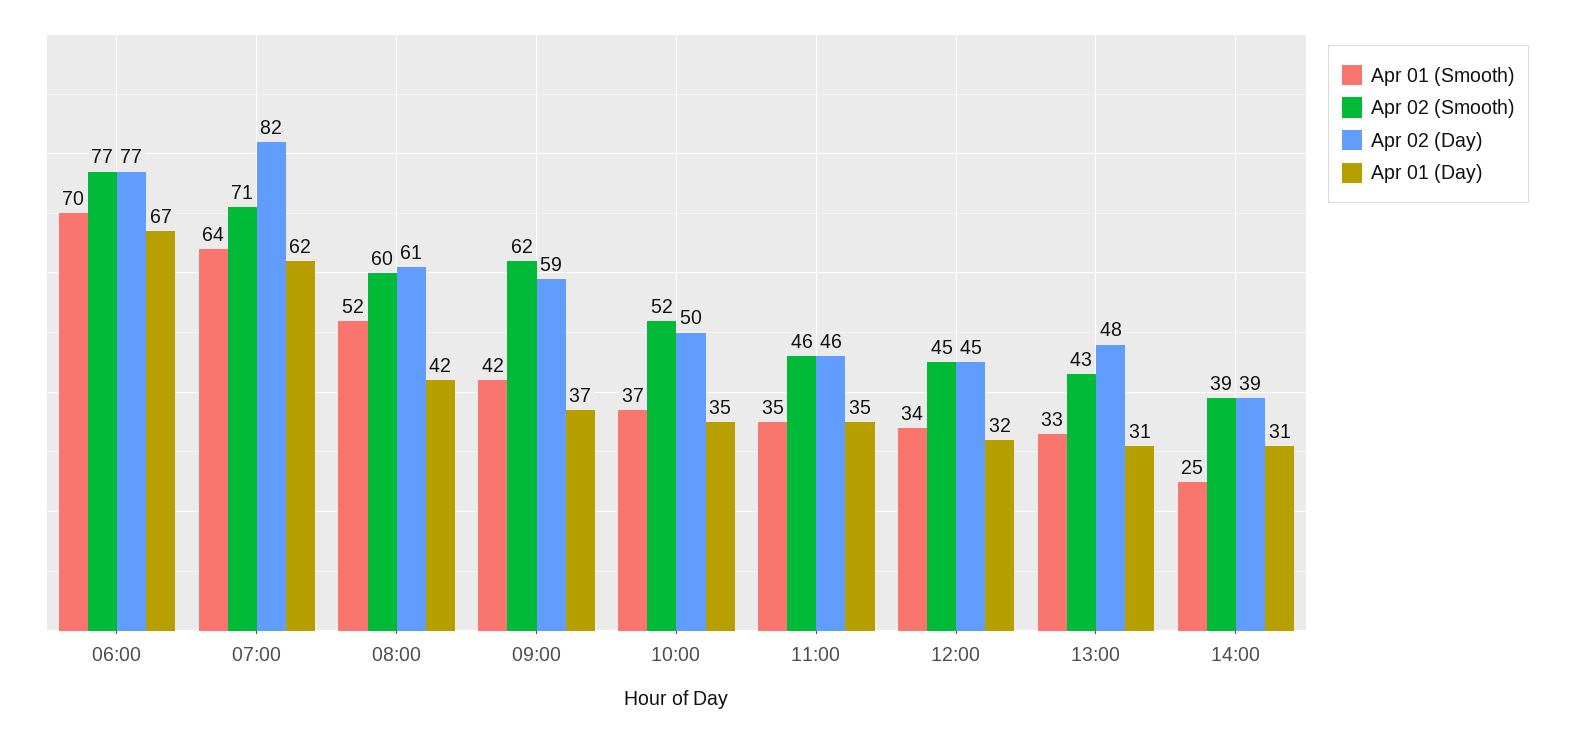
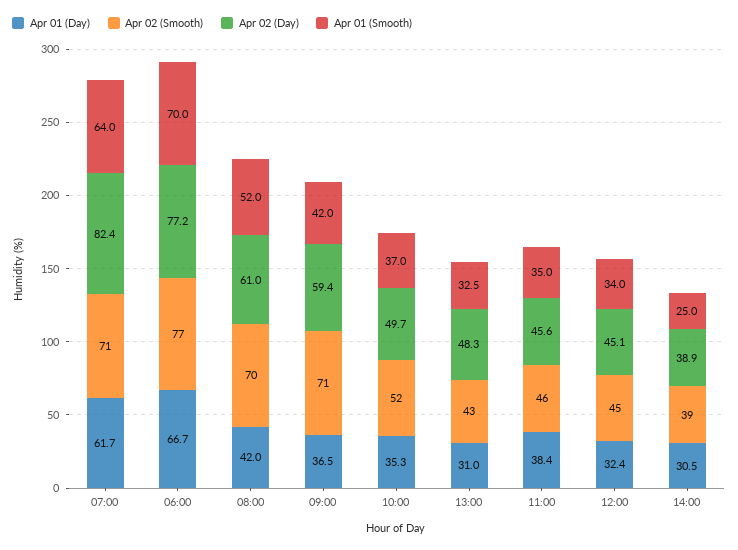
Apr 02 (Smooth), 08:00: 60 -> 70
Apr 02 (Smooth), 09:00: 62 -> 71
Apr 01 (Day), 11:00: 35 -> 38.4

